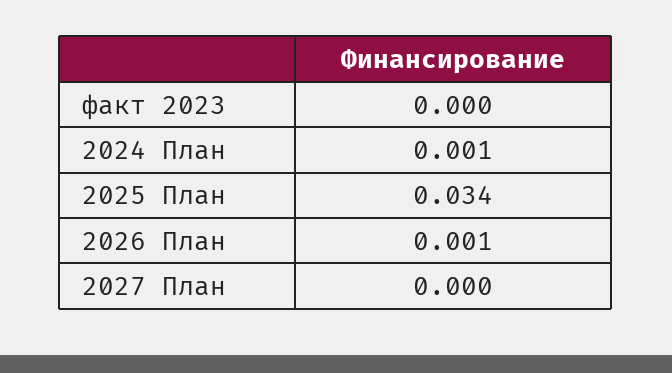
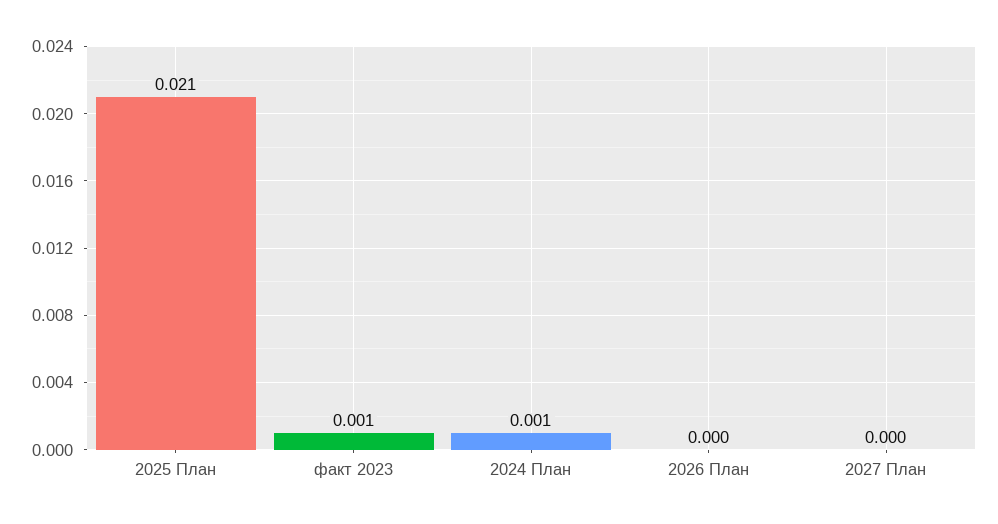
факт 2023: 0 -> 0.001
2025 План: 0.034 -> 0.021
2026 План: 0.001 -> 0

